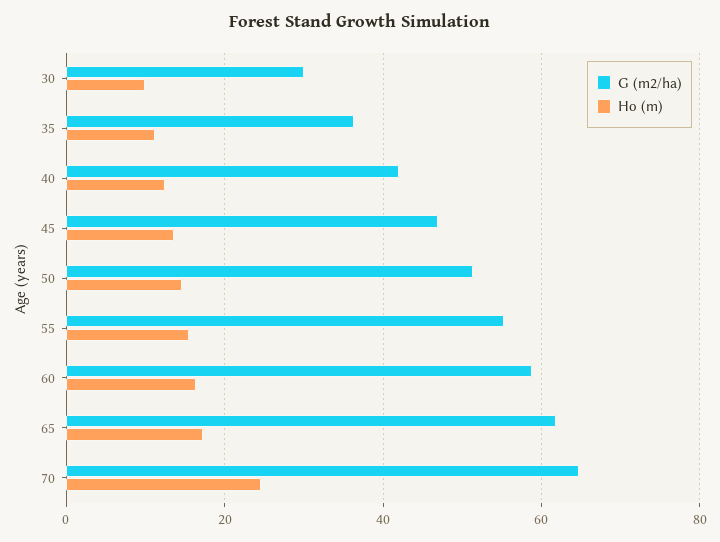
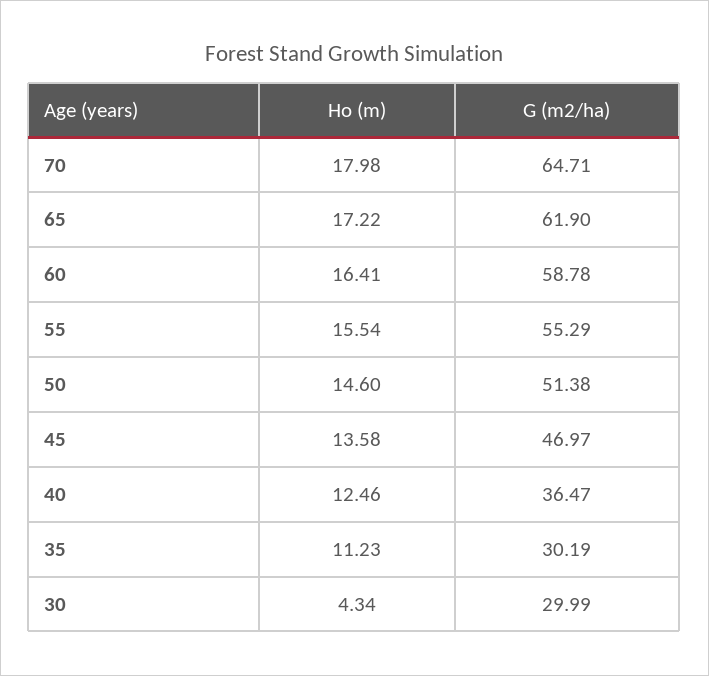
Ho (m), 30: 10 -> 4.34
G (m2/ha), 35: 36 -> 30.19
G (m2/ha), 40: 42 -> 36.47
Ho (m), 70: 24 -> 17.98

